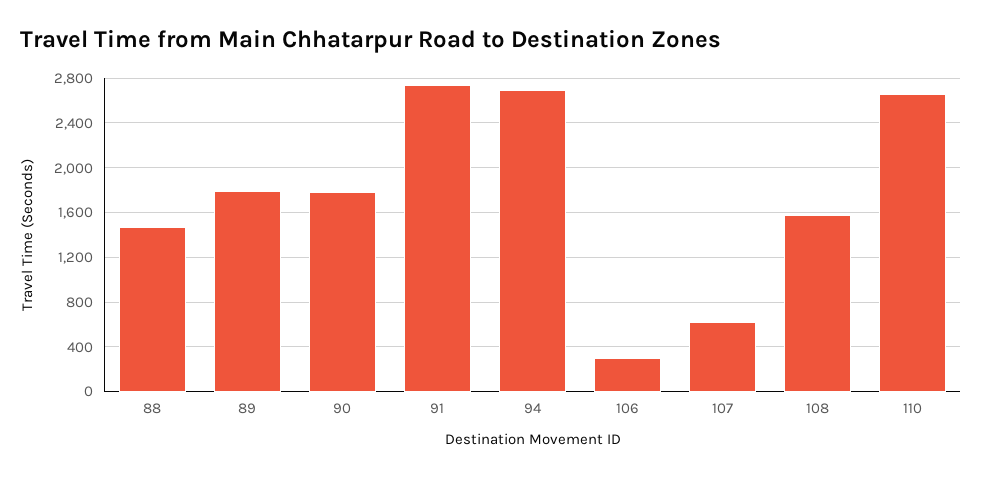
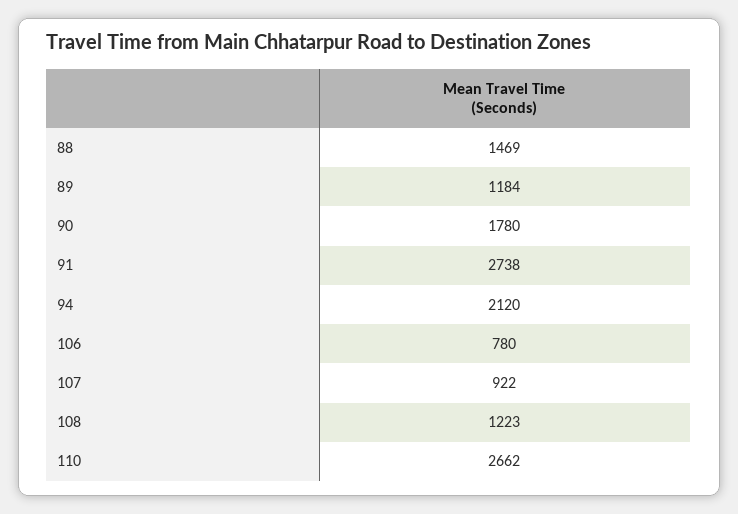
89: 1800 -> 1184
94: 2700 -> 2120
106: 300 -> 780
107: 600 -> 922
108: 1600 -> 1223

